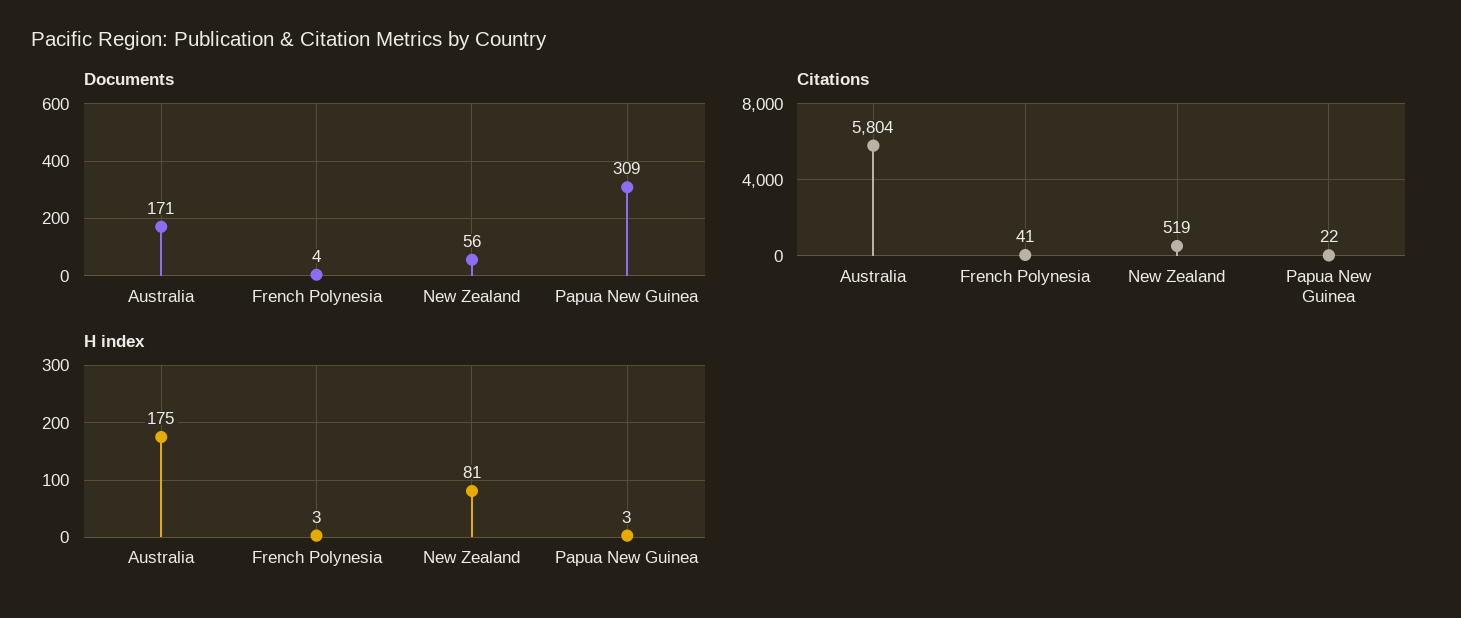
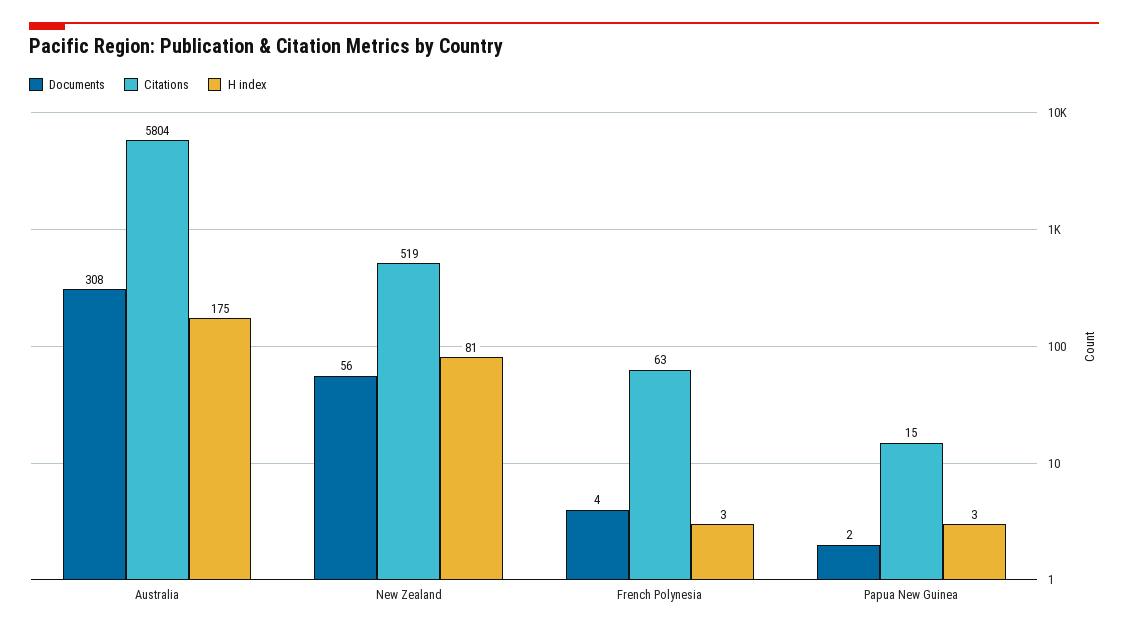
Documents, Australia: 171 -> 308
Documents, Papua New Guinea: 309 -> 2
Citations, French Polynesia: 41 -> 63
Citations, Papua New Guinea: 22 -> 15

